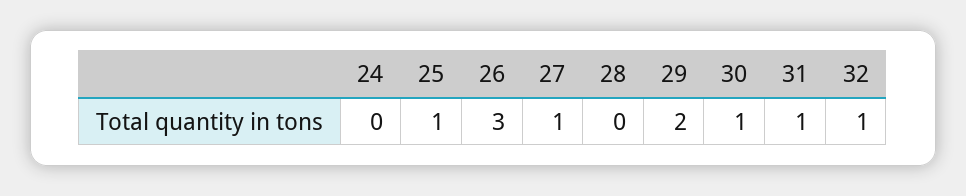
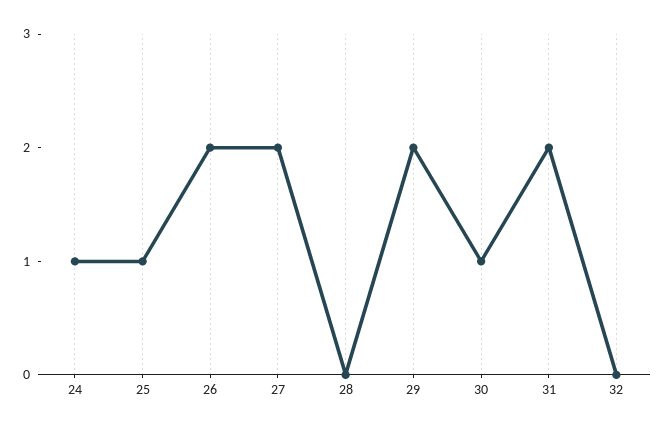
24: 0 -> 1
26: 3 -> 2
27: 1 -> 2
31: 1 -> 2
32: 1 -> 0

